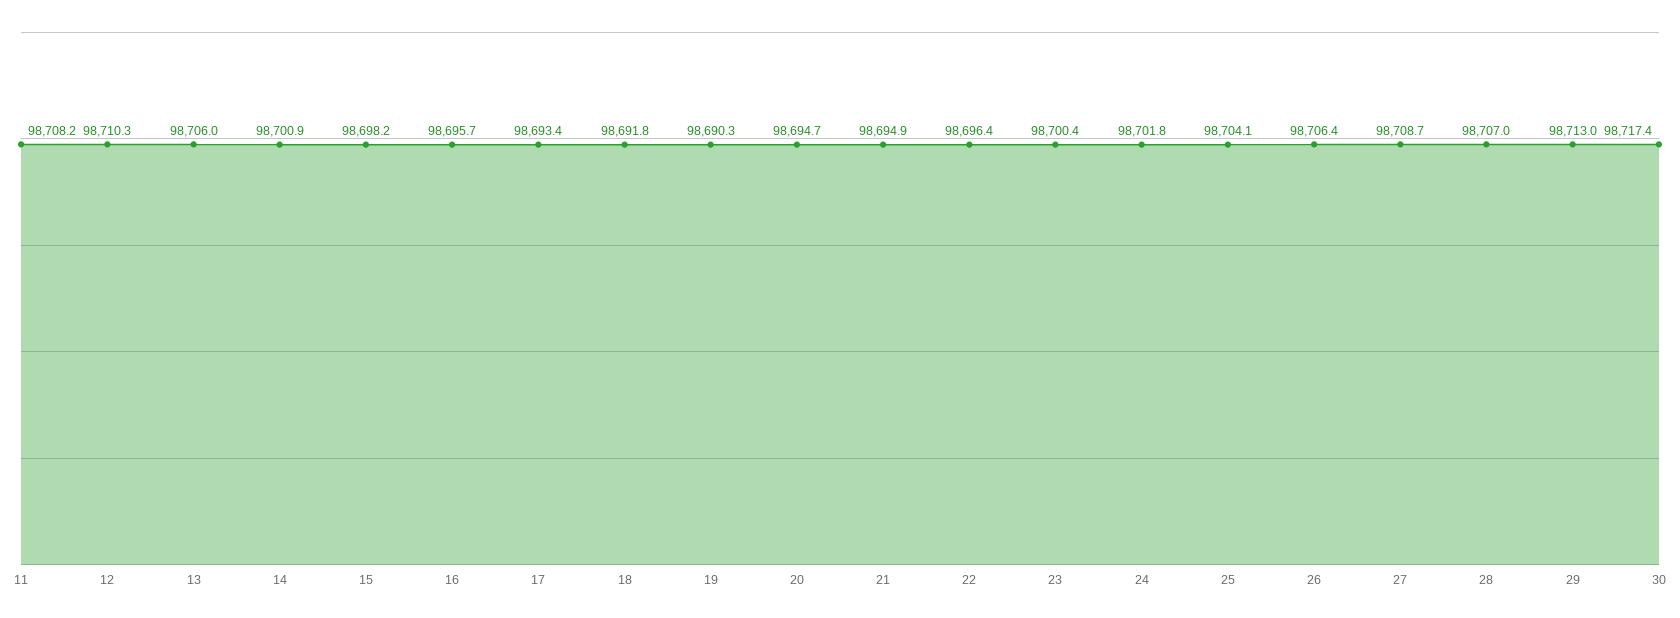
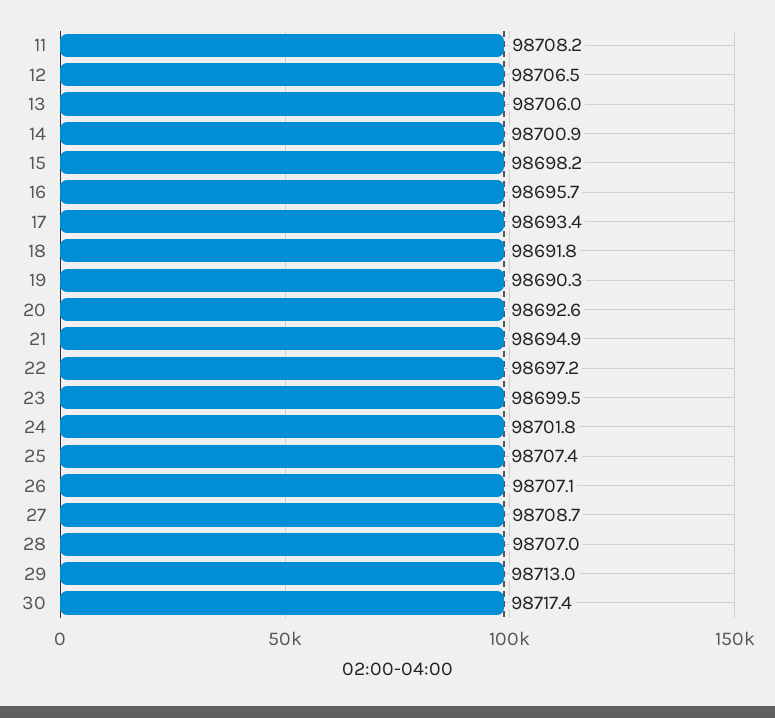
12: 98710.3 -> 98706.5
20: 98694.7 -> 98692.6
22: 98696.4 -> 98697.2
23: 98700.4 -> 98699.5
25: 98704.1 -> 98707.4
26: 98706.4 -> 98707.1

